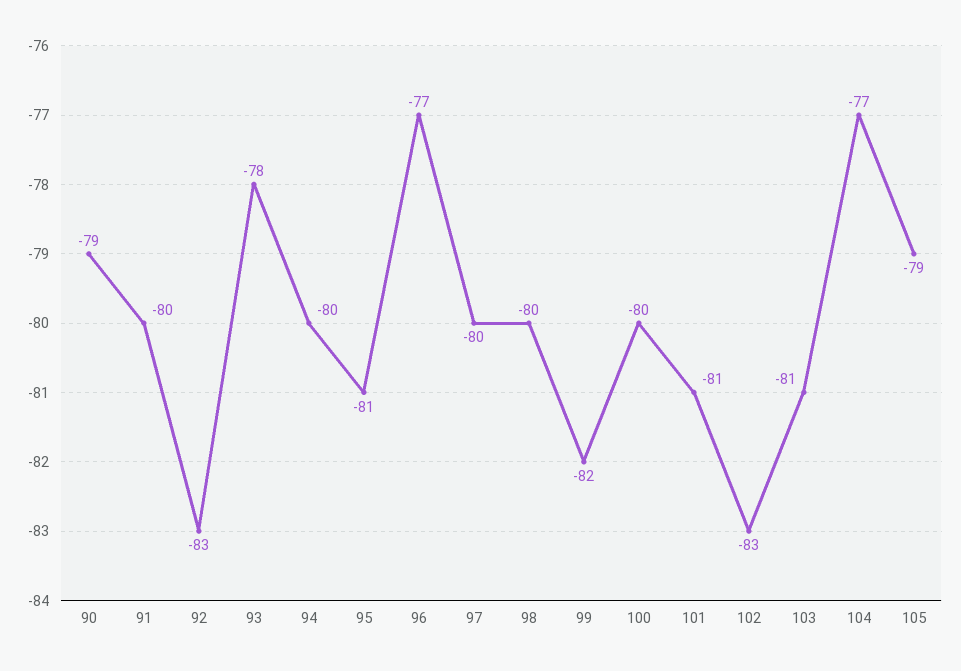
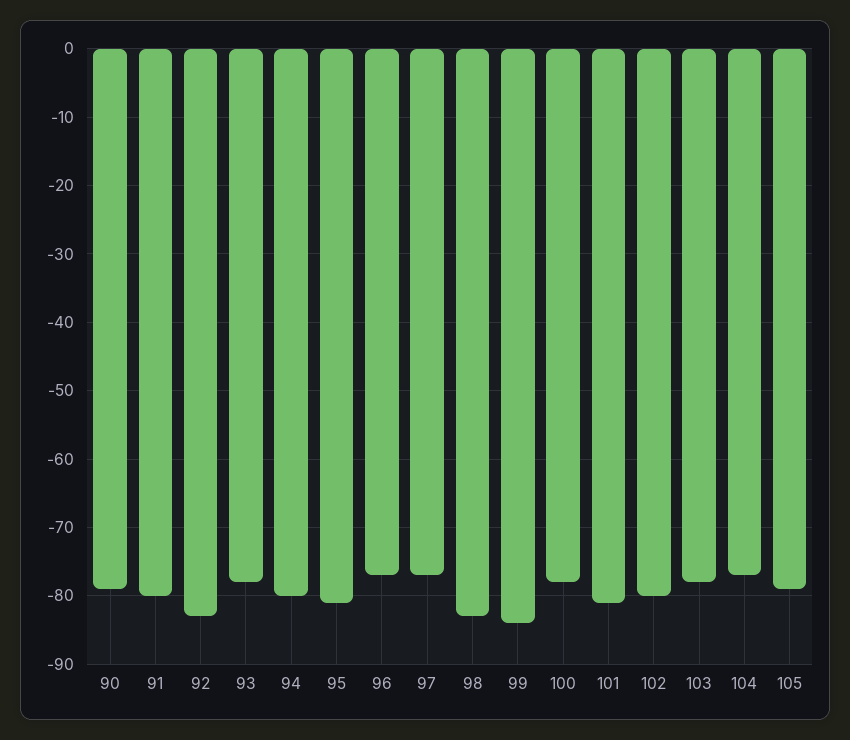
97: -80 -> -77
98: -80 -> -83
99: -82 -> -84
100: -80 -> -78
102: -83 -> -80
103: -81 -> -78

